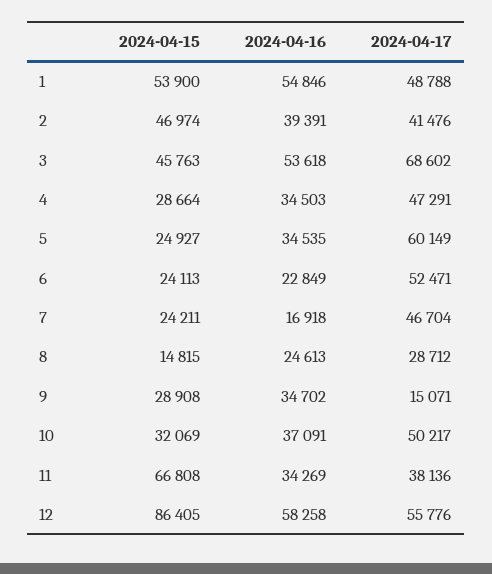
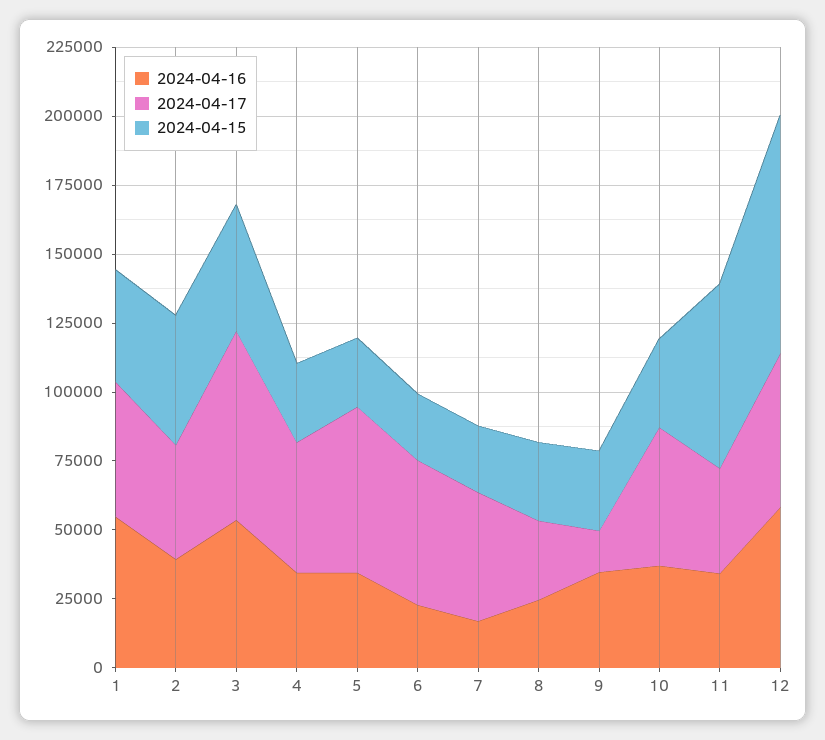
2024-04-15, 1: 53900 -> 40000
2024-04-15, 8: 14815 -> 30000

